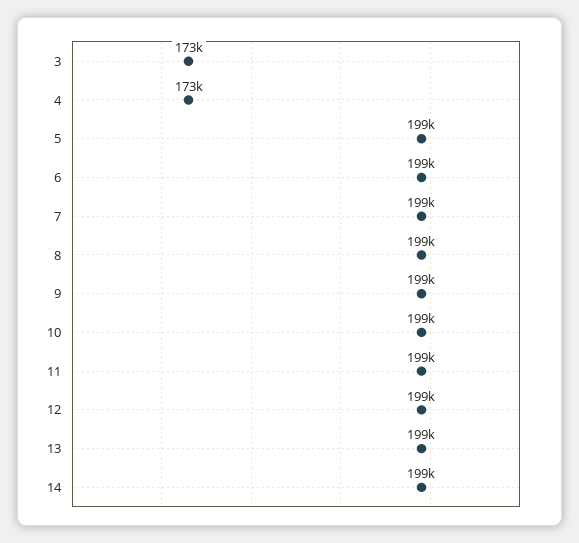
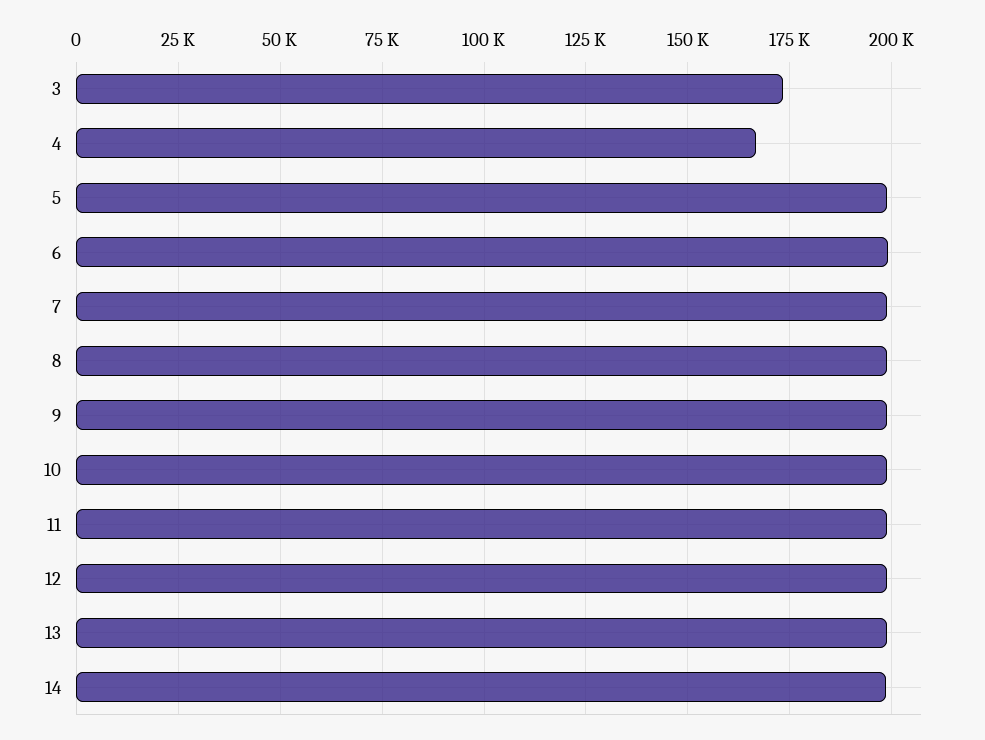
4: 173000 -> 167500

